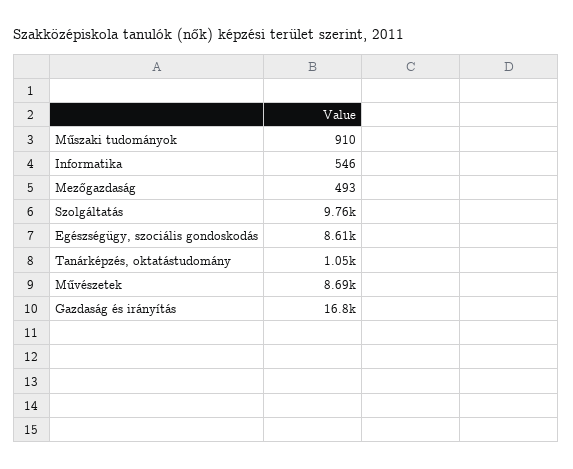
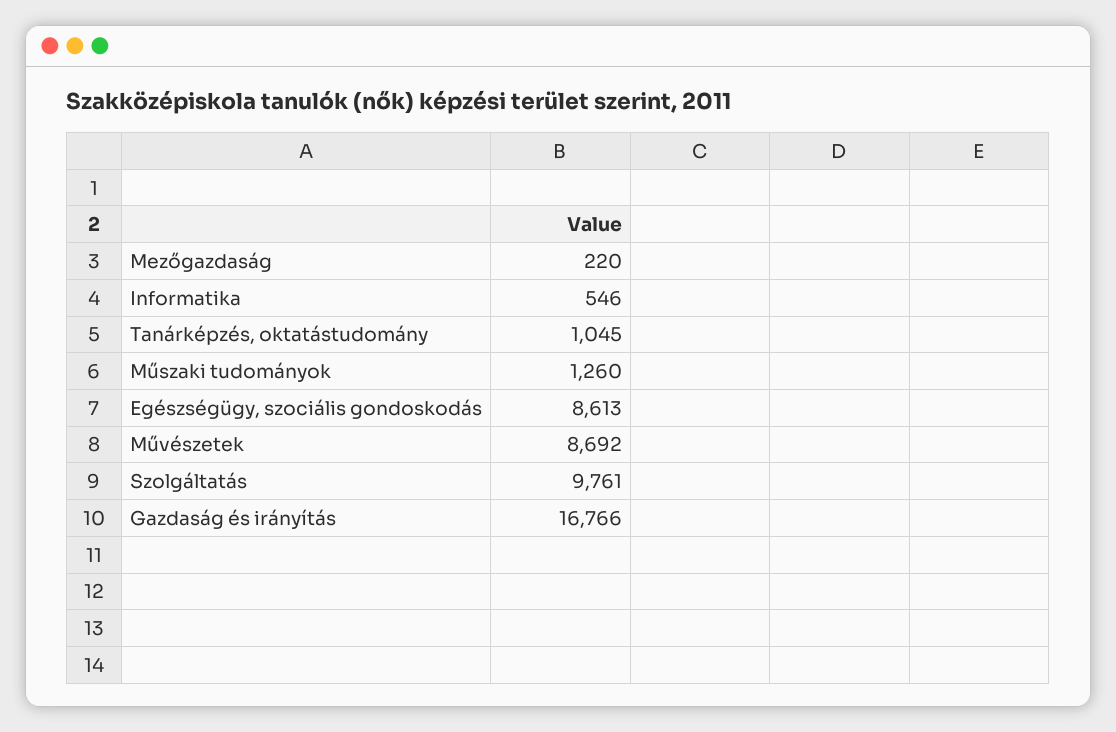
Műszaki tudományok: 910 -> 1260
Mezőgazdaság: 493 -> 220

